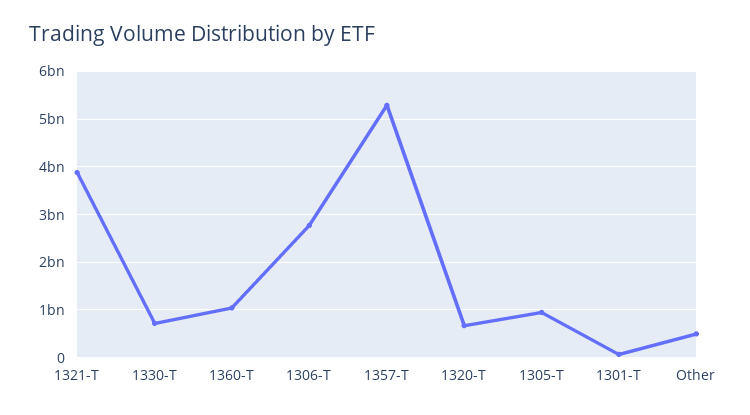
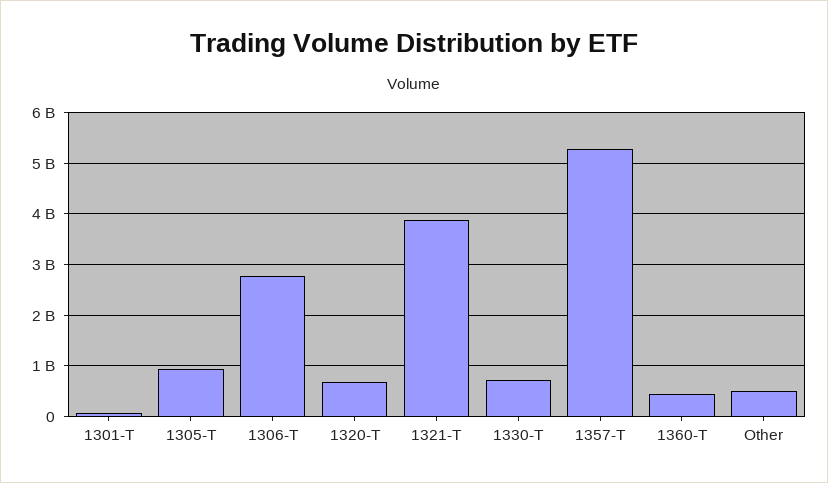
1360-T: 1000000000 -> 400000000

